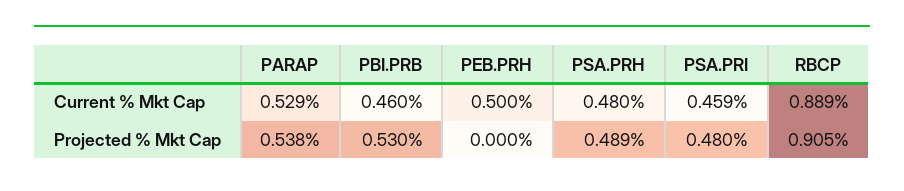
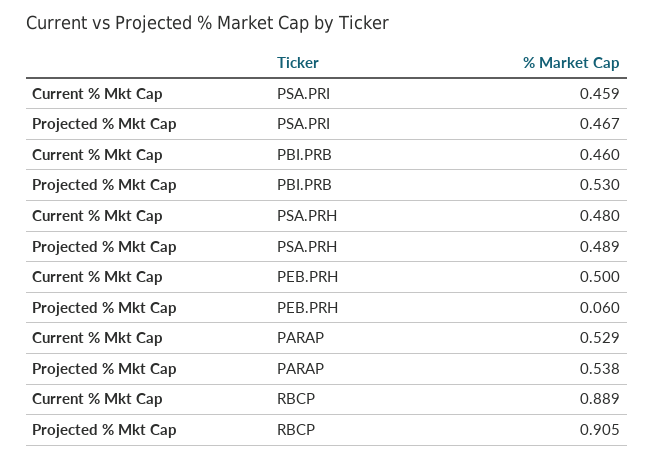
PEB.PRH, Projected % Mkt Cap: 0 -> 0.06
PSA.PRI, Projected % Mkt Cap: 0.48 -> 0.467

